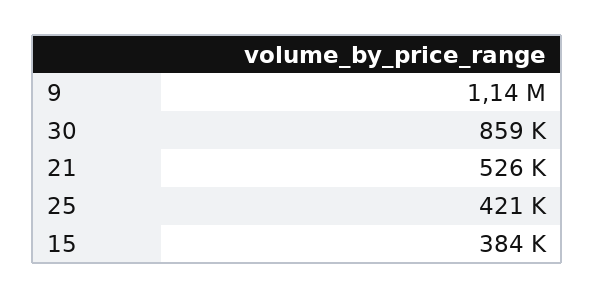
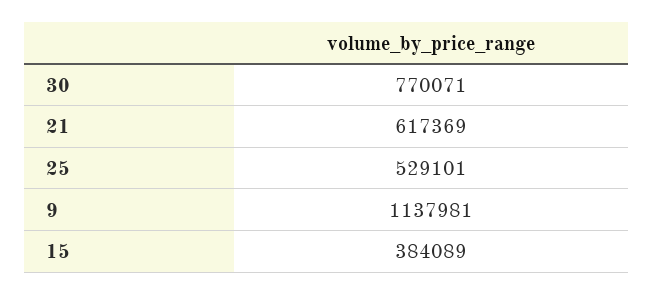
30: 859000 -> 770071
21: 526000 -> 617369
25: 421000 -> 529101

